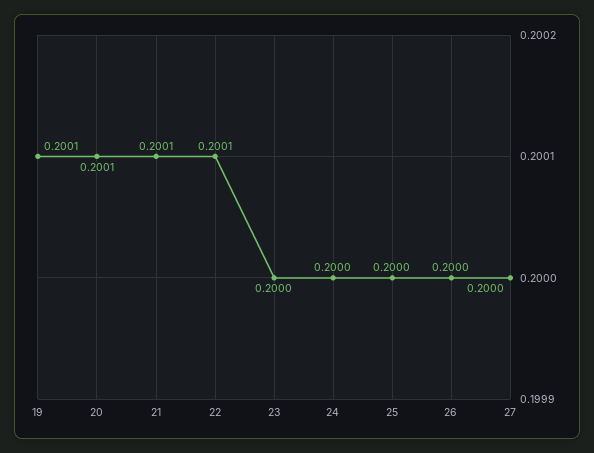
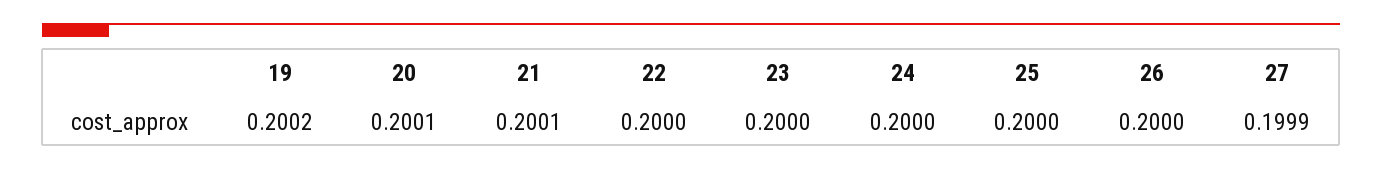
19: 0.2001 -> 0.2002
22: 0.2001 -> 0.2
27: 0.2 -> 0.1999

